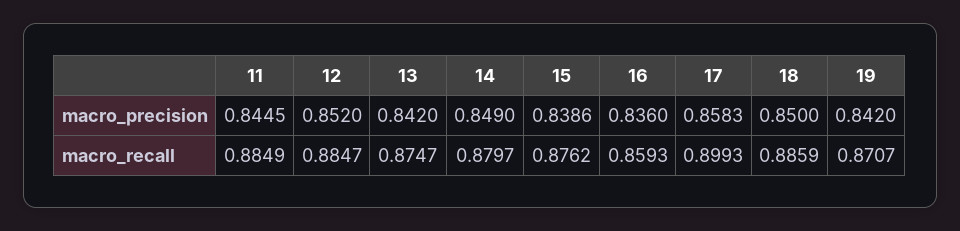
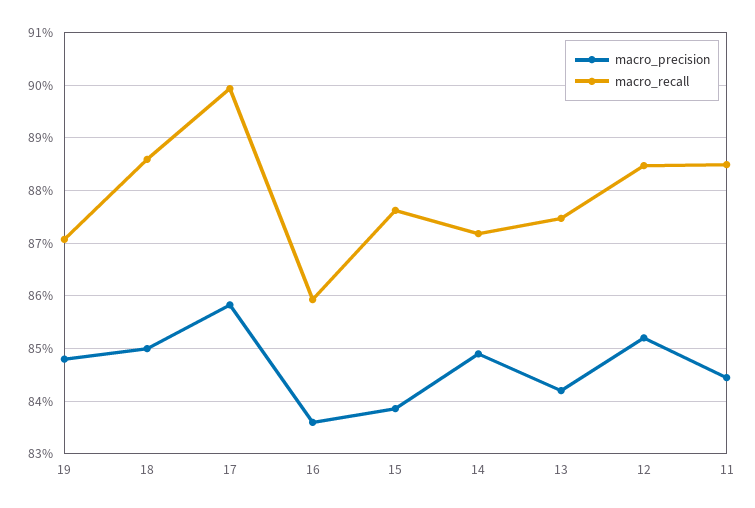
macro_precision, 19: 0.842 -> 0.848
macro_recall, 14: 0.8797 -> 0.872

